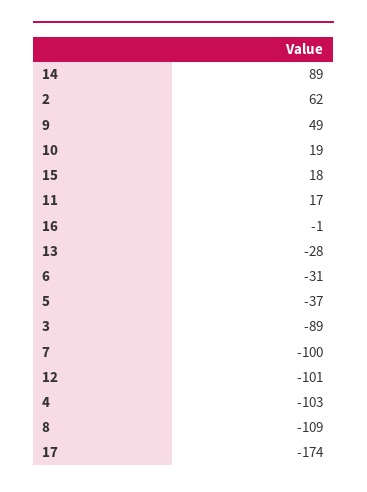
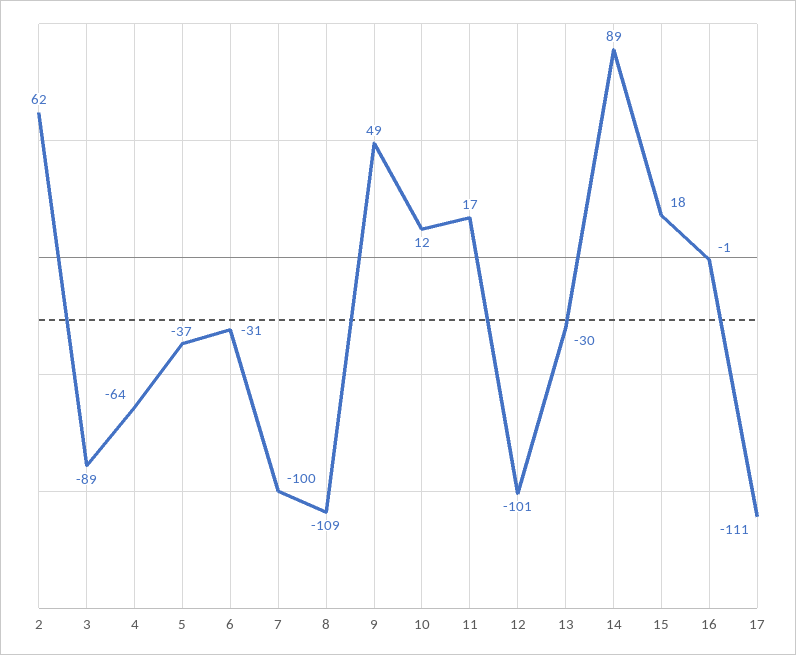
10: 19 -> 12
13: -28 -> -30
4: -103 -> -64
17: -174 -> -111

